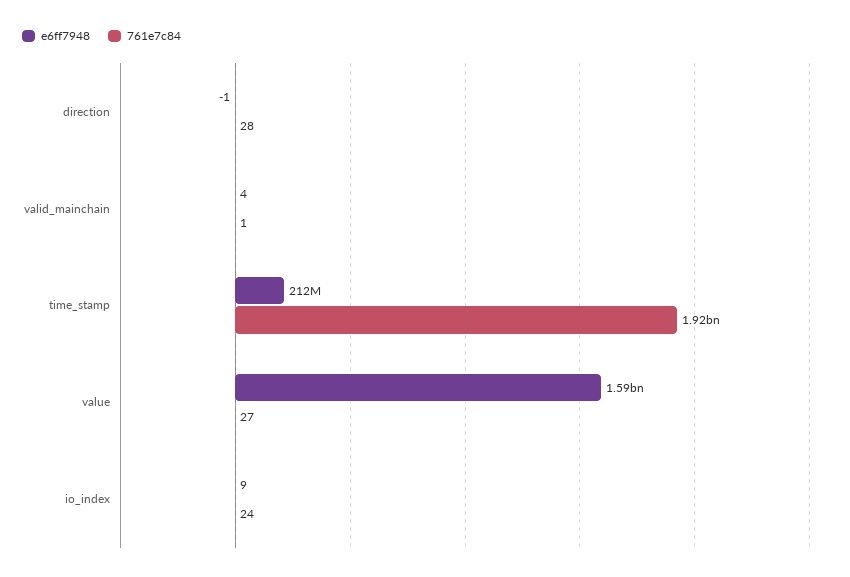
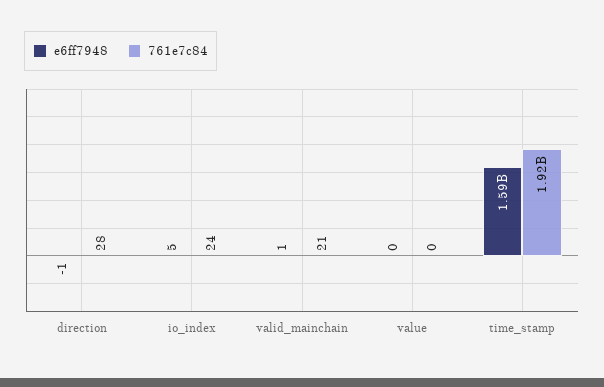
e6ff7948, valid_mainchain: 4 -> 1
761e7c84, valid_mainchain: 1 -> 21
e6ff7948, time_stamp: 212000000 -> 1590000000
e6ff7948, value: 1590000000 -> 0
761e7c84, value: 27 -> 0
e6ff7948, io_index: 9 -> 5

